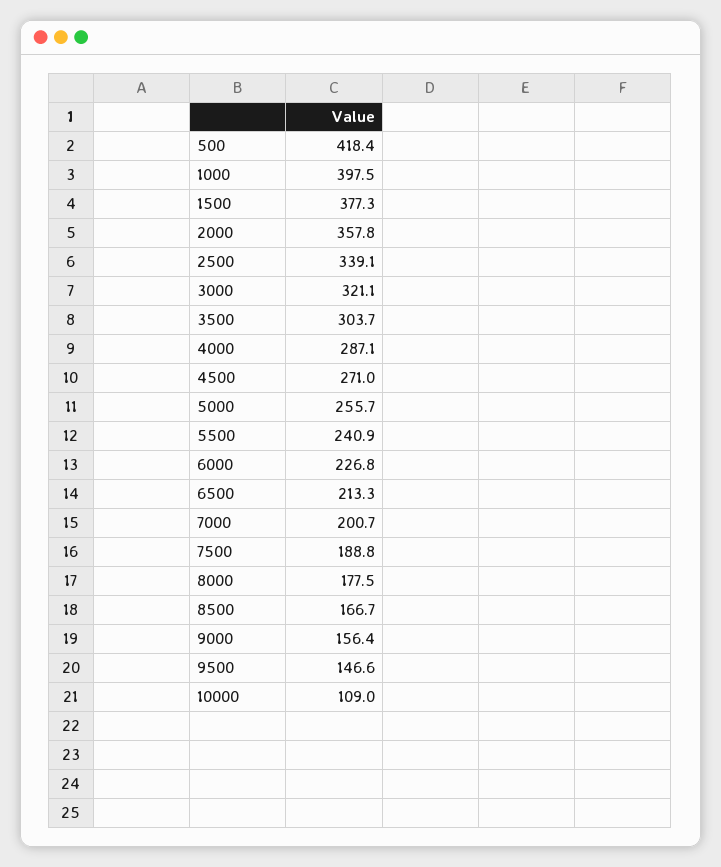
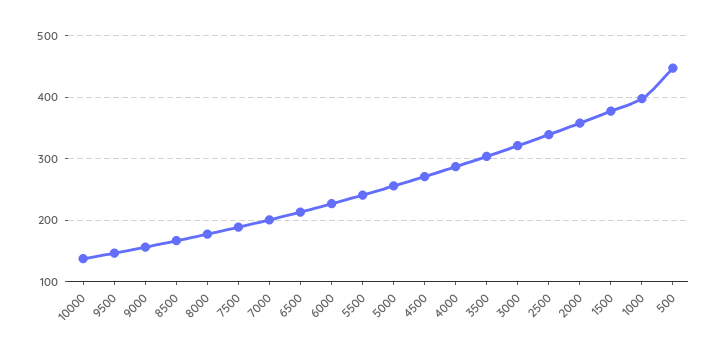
500: 418.4 -> 450
10000: 109 -> 140

